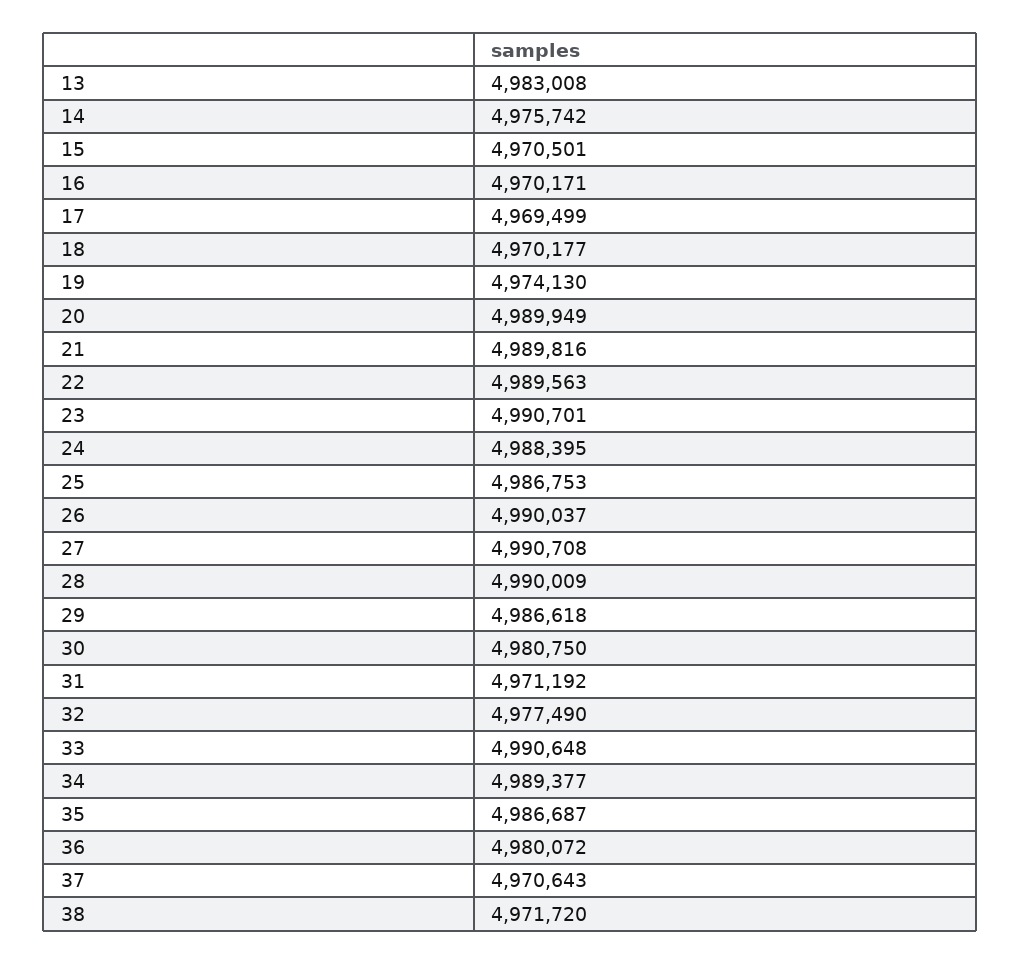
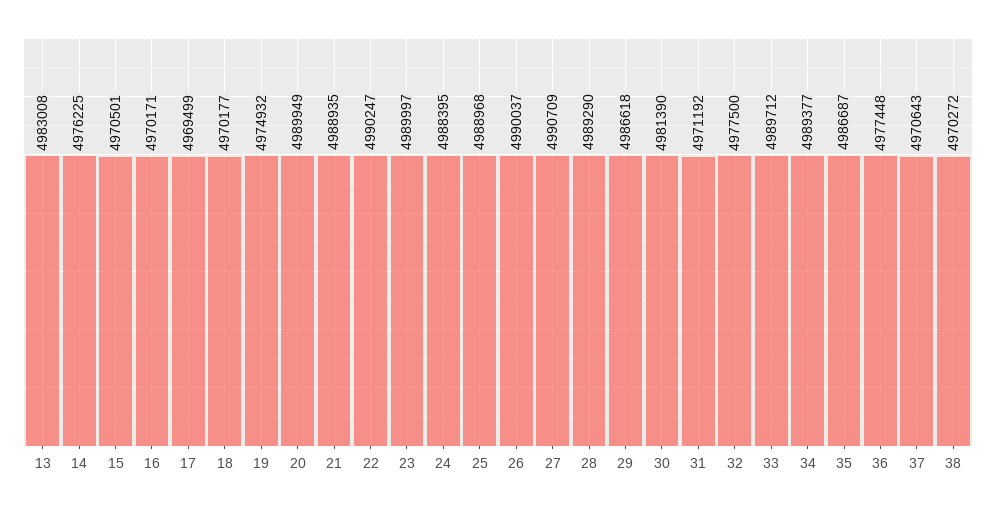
14: 4975742 -> 4976225
19: 4974130 -> 4974932
21: 4989816 -> 4988935
22: 4989563 -> 4990247
23: 4990701 -> 4989997
25: 4986753 -> 4988968
27: 4990708 -> 4990709
28: 4990009 -> 4989290
30: 4980750 -> 4981390
32: 4977490 -> 4977500
33: 4990648 -> 4989712
36: 4980072 -> 4977448
38: 4971720 -> 4970272

